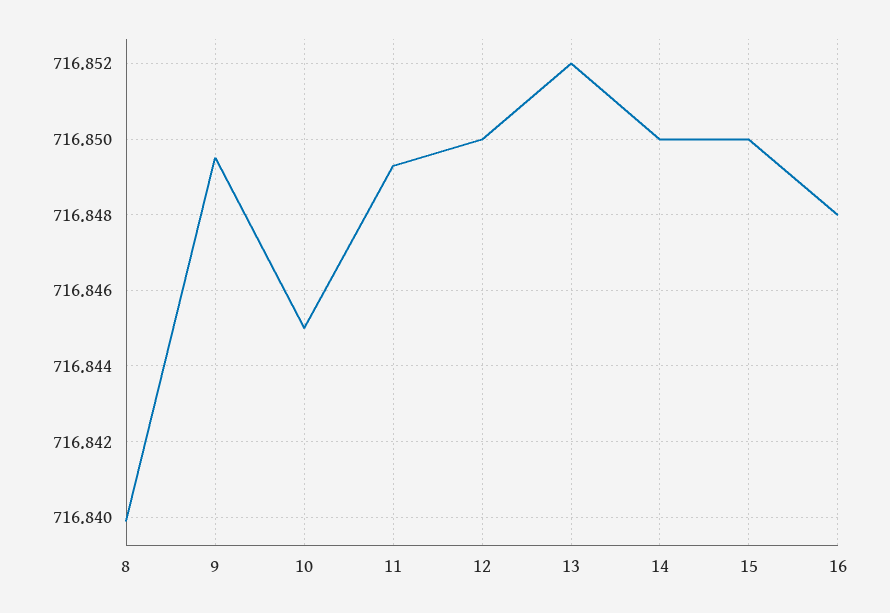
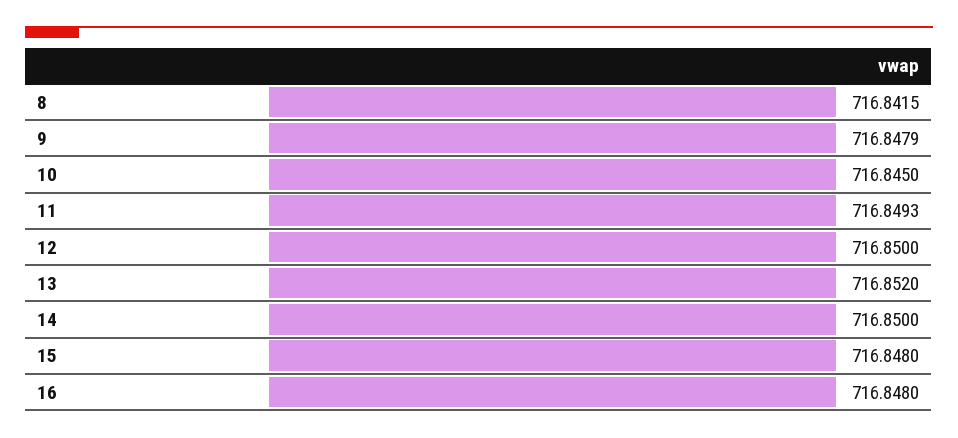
8: 716.84 -> 716.8415
9: 716.8495 -> 716.8479
15: 716.85 -> 716.848

